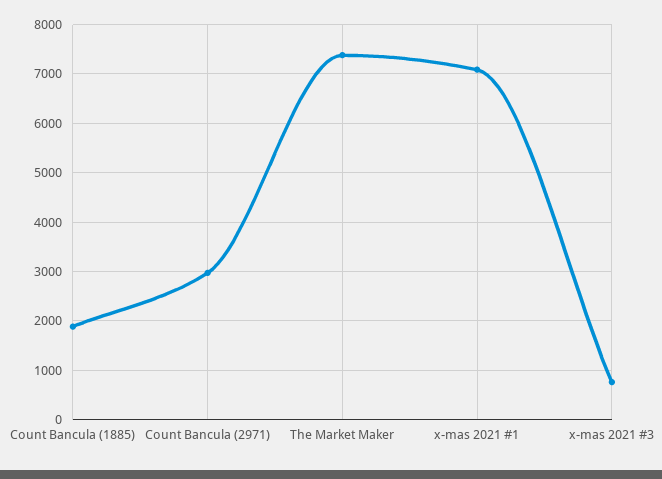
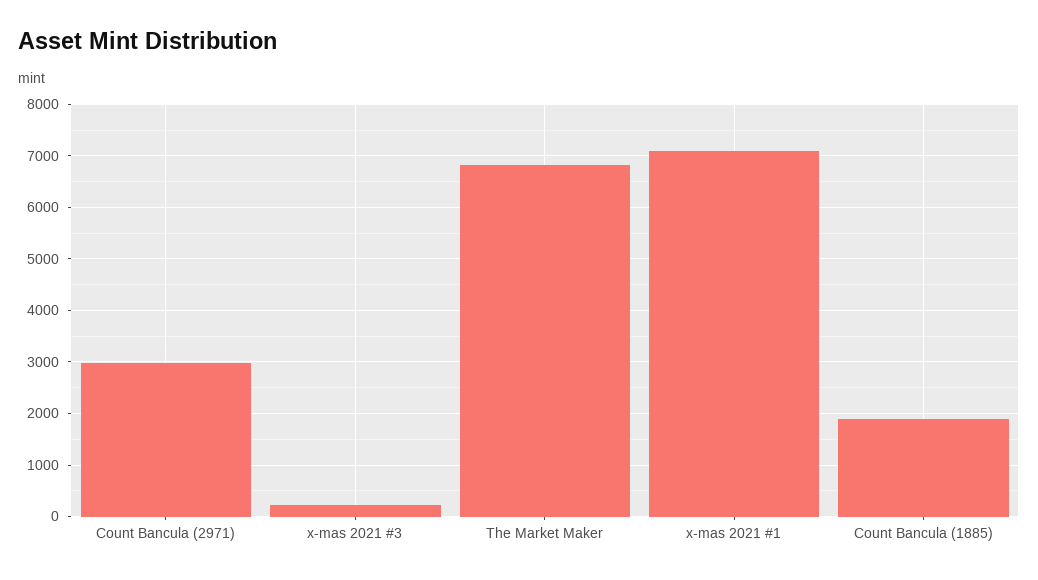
The Market Maker: 7400 -> 6800
x-mas 2021 #3: 800 -> 200

